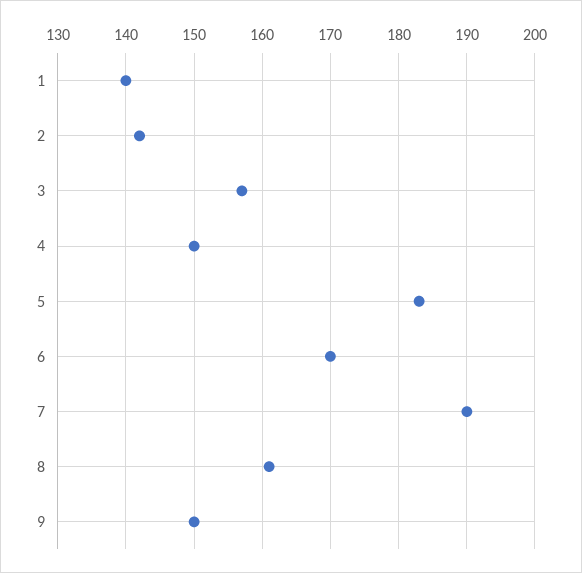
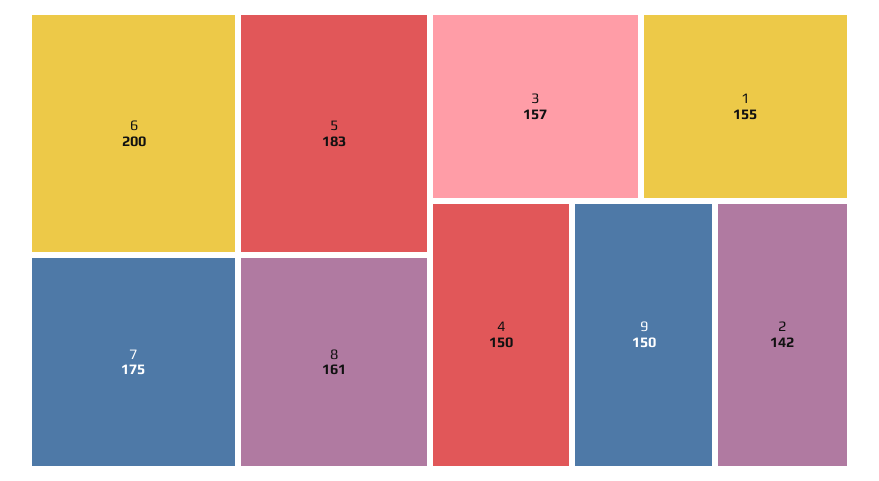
1: 140 -> 155
6: 170 -> 200
7: 190 -> 175

